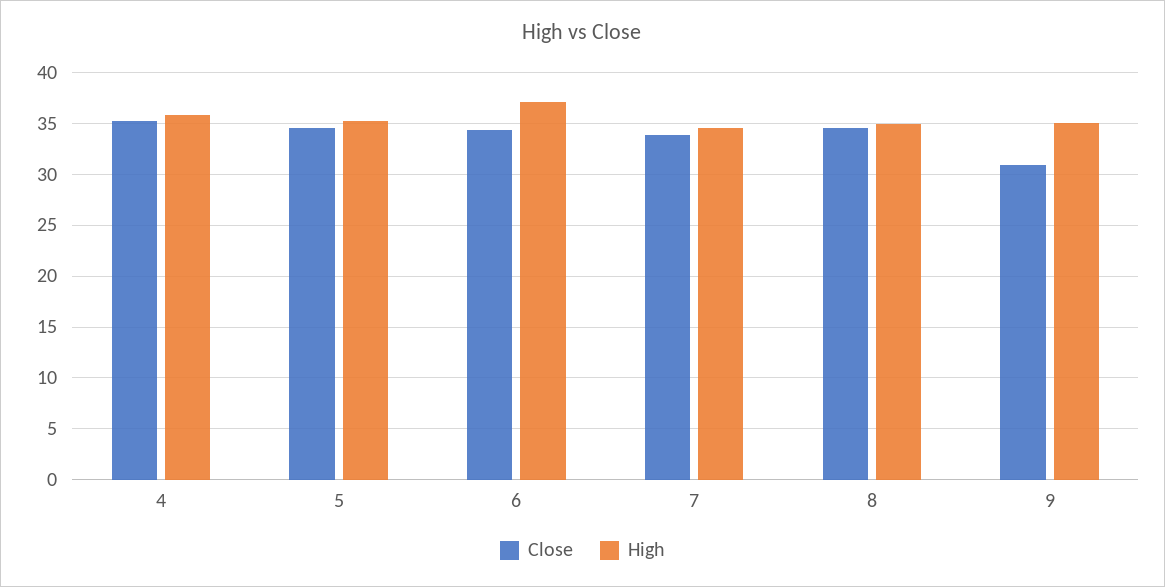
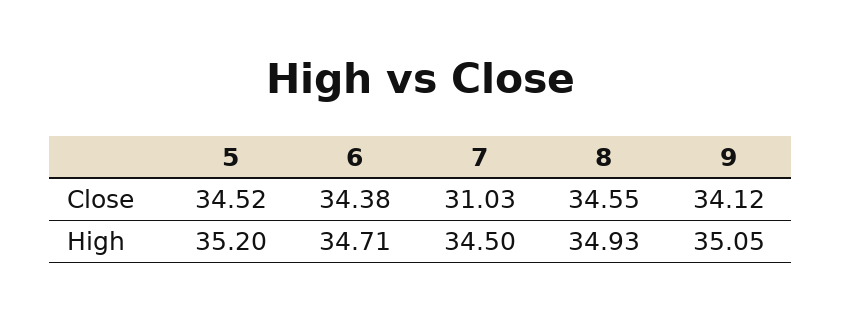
Close, 4: 35 -> none
High, 4: 36 -> none
High, 6: 37 -> 34.71
Close, 7: 34 -> 31.03
Close, 9: 31 -> 34.12

